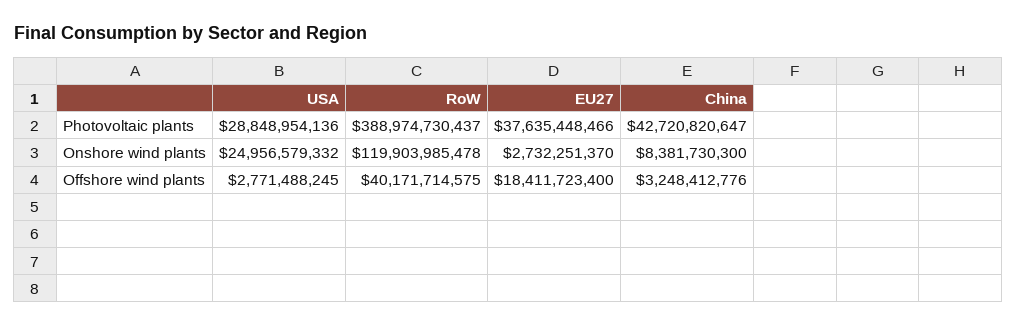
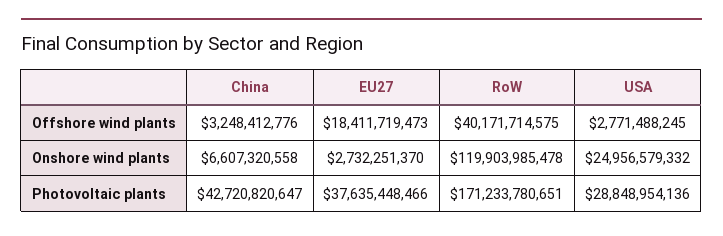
RoW, Photovoltaic plants: 388974730437 -> 171233780651
China, Onshore wind plants: 8381730300 -> 6607320558
EU27, Offshore wind plants: 18411723400 -> 18411719473

